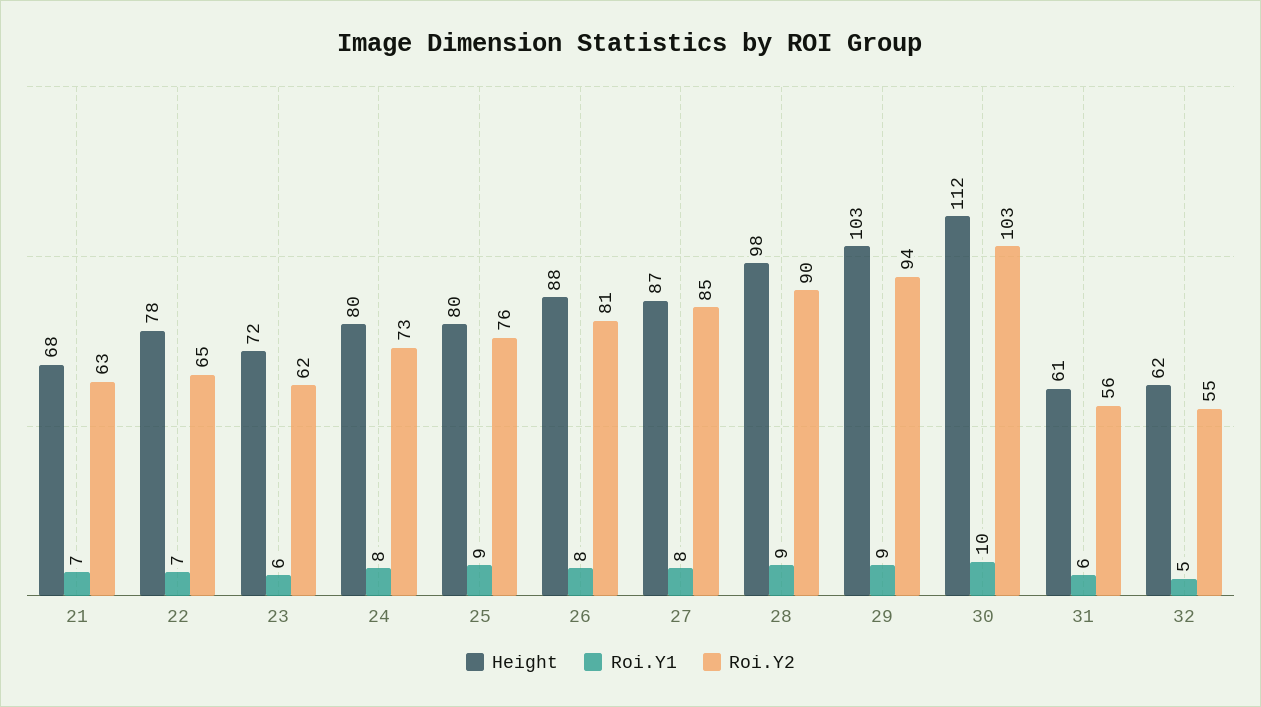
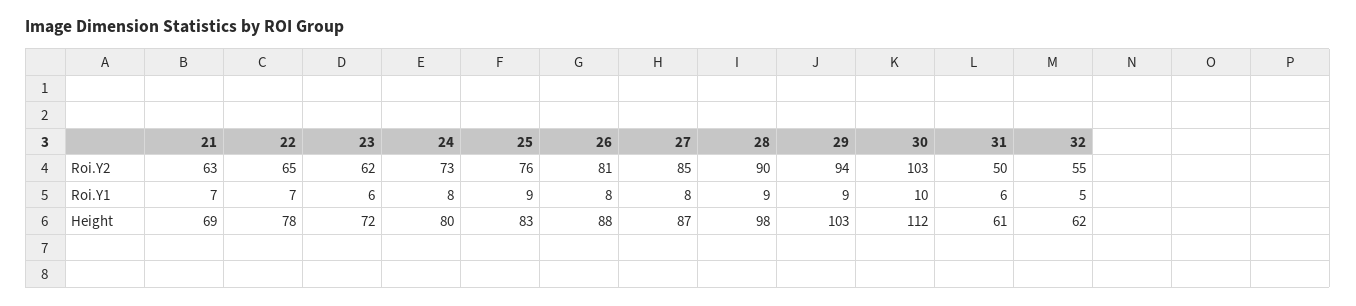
Height, 21: 68 -> 69
Height, 25: 80 -> 83
Roi.Y2, 31: 56 -> 50

